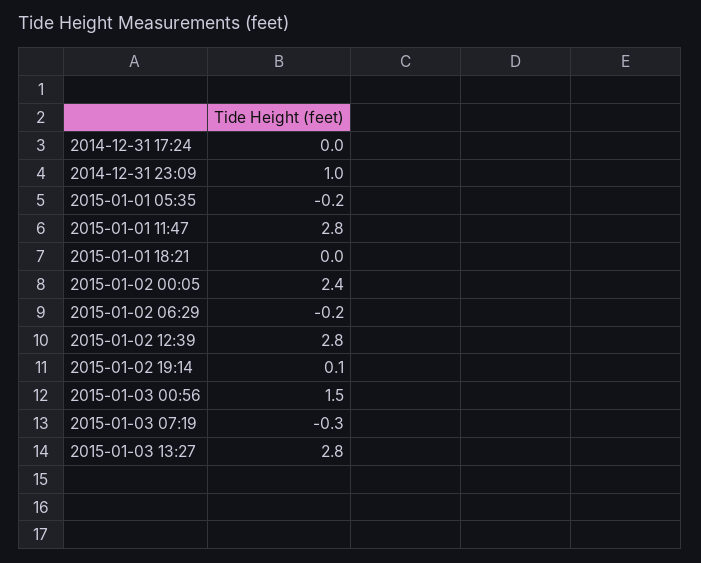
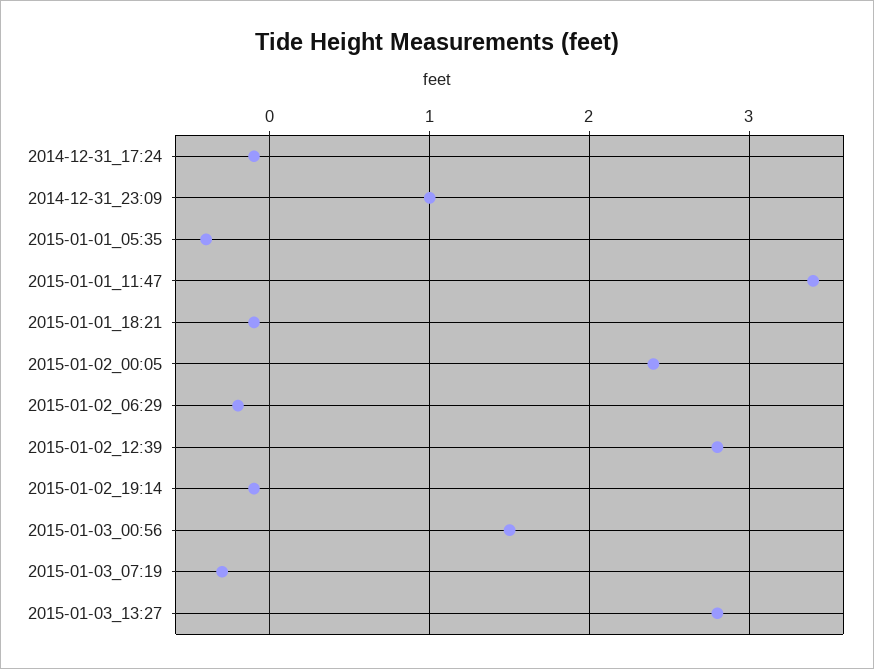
2014-12-31 17:24: 0 -> -0.1
2015-01-01 05:35: -0.2 -> -0.4
2015-01-01 11:47: 2.8 -> 3.4
2015-01-01 18:21: 0 -> -0.1
2015-01-02 19:14: 0.1 -> -0.1

